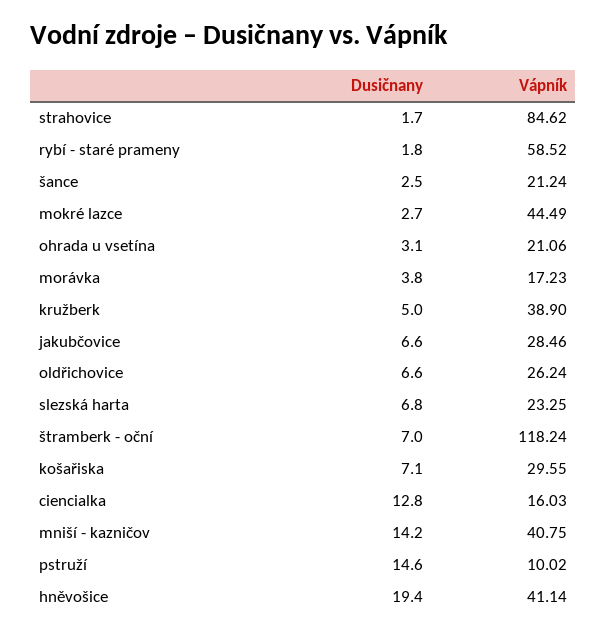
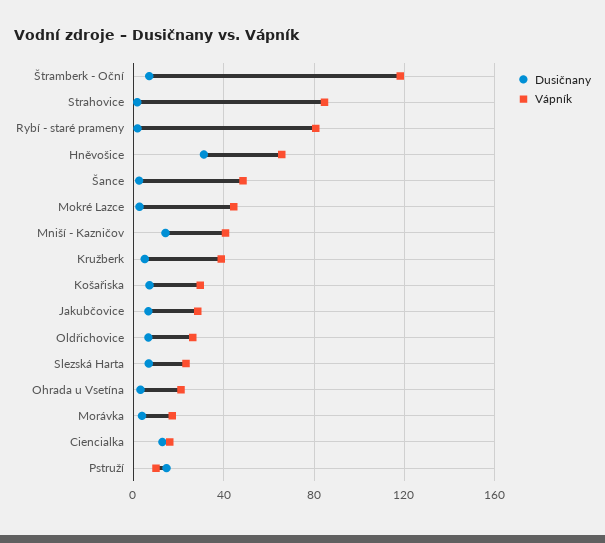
Vápník, rybí - staré prameny: 58.52 -> 80
Vápník, šance: 21.24 -> 50
Dusičnany, hněvošice: 19.4 -> 30
Vápník, hněvošice: 41.14 -> 65

